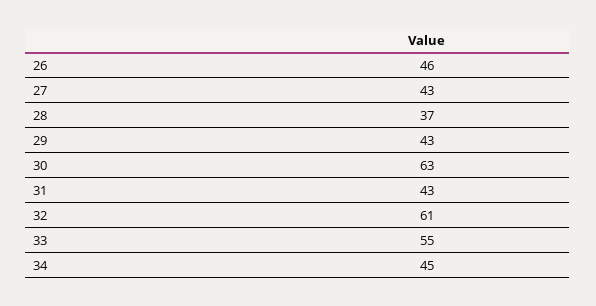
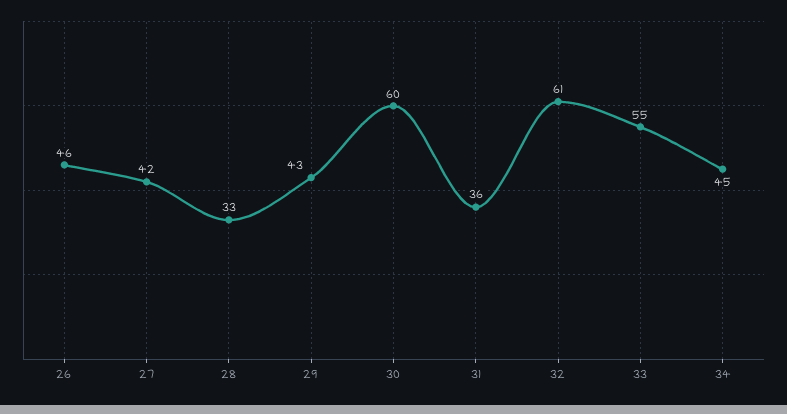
27: 43 -> 42
28: 37 -> 33
30: 63 -> 60
31: 43 -> 36

